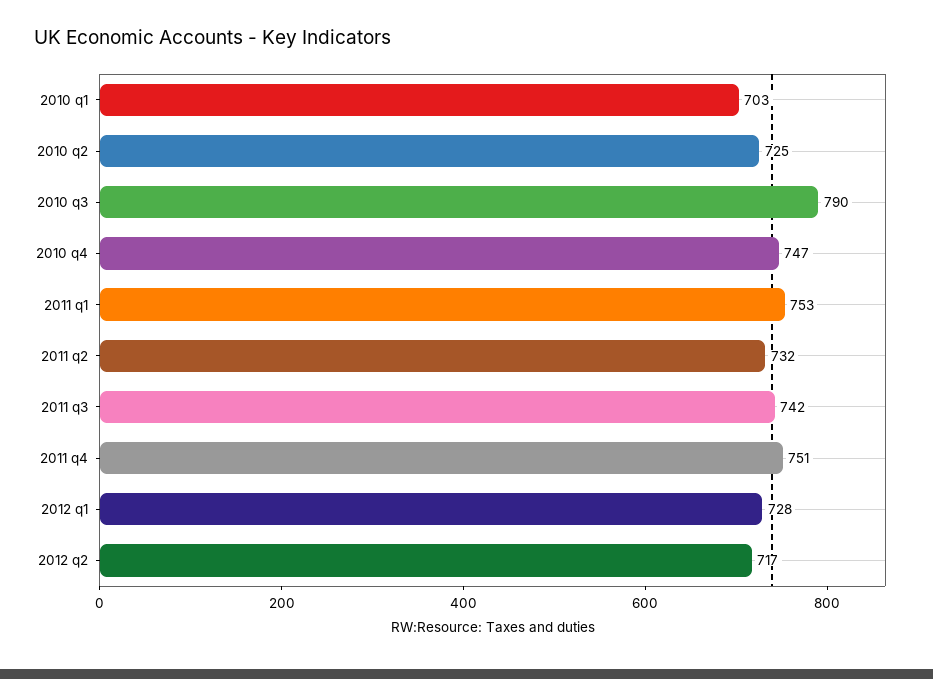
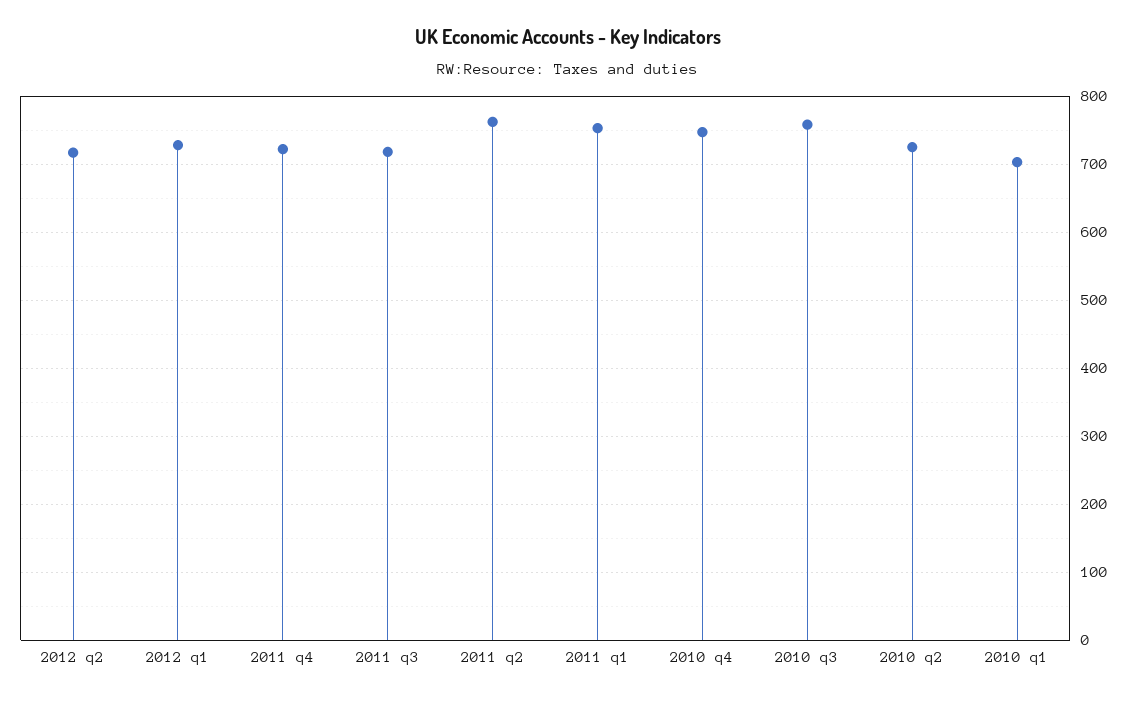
2010 q3: 790 -> 760
2011 q2: 732 -> 760
2011 q3: 742 -> 720
2011 q4: 751 -> 720

